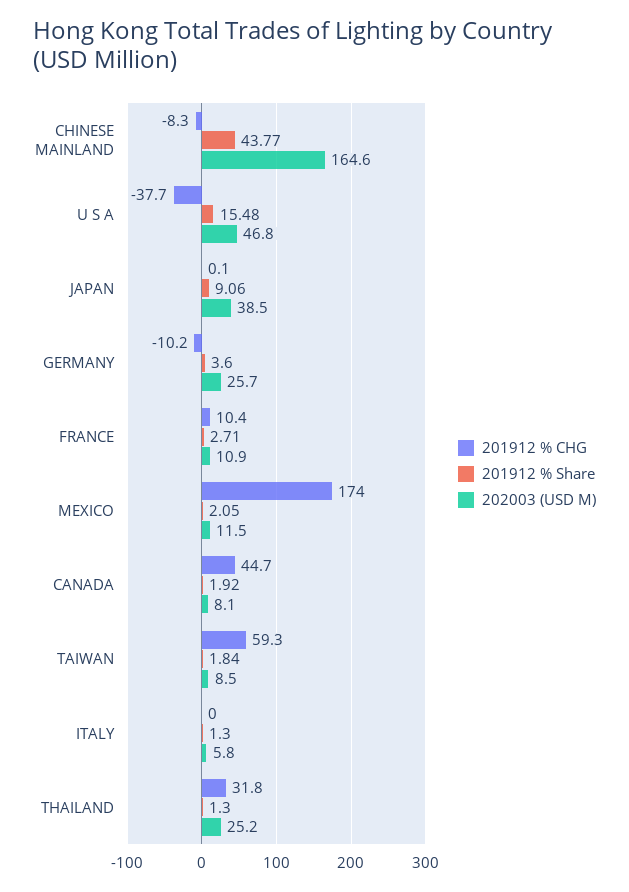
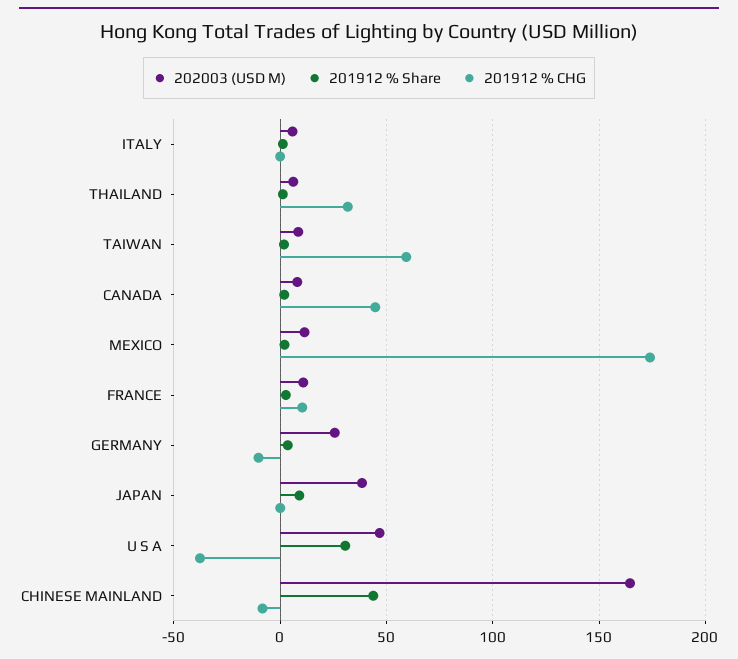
201912 % Share, U S A: 15.48 -> 30
202003 (USD M), THAILAND: 25.2 -> 5

